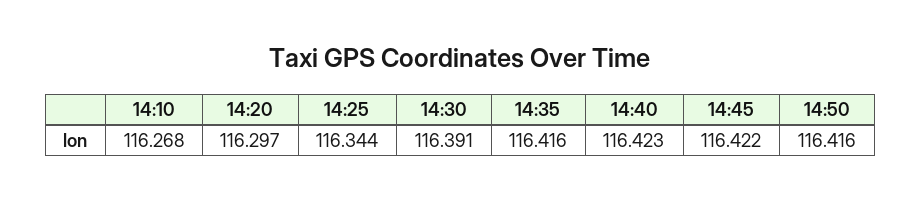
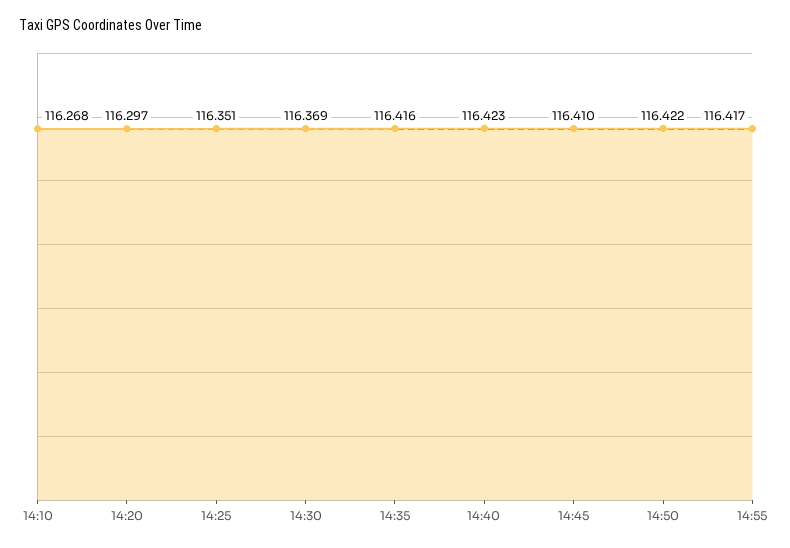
14:25: 116.344 -> 116.351
14:30: 116.391 -> 116.369
14:45: 116.422 -> 116.41
14:50: 116.416 -> 116.422
14:55: none -> 116.417

